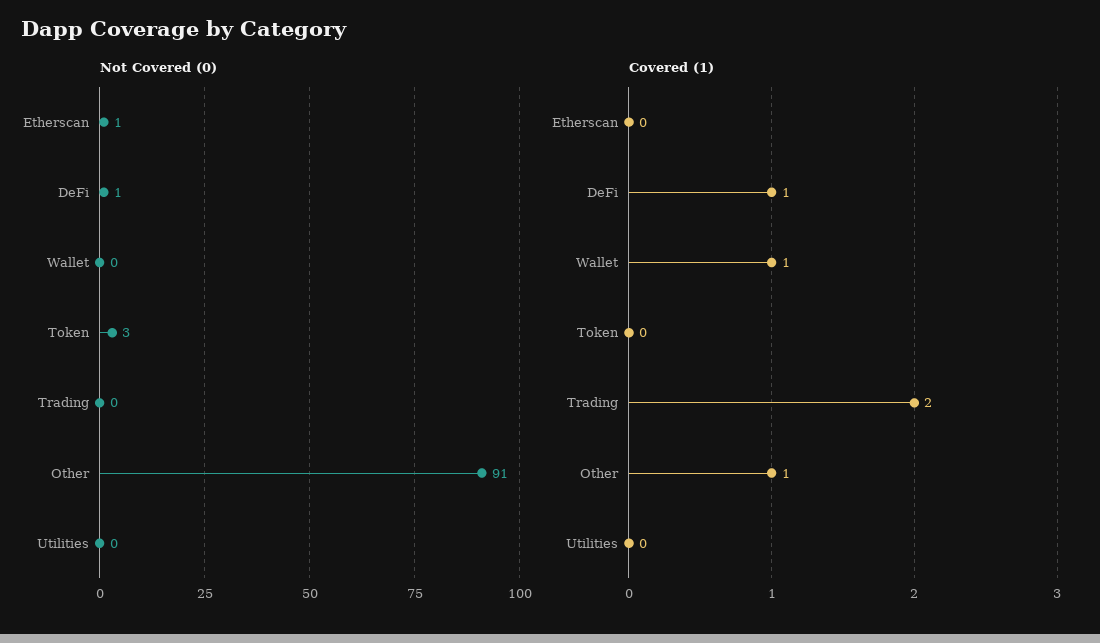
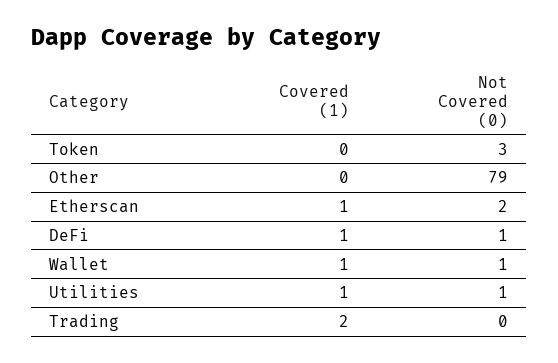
Not Covered (0), Etherscan: 1 -> 2
Not Covered (0), Wallet: 0 -> 1
Not Covered (0), Other: 91 -> 79
Not Covered (0), Utilities: 0 -> 1
Covered (1), Etherscan: 0 -> 1
Covered (1), Other: 1 -> 0
Covered (1), Utilities: 0 -> 1

